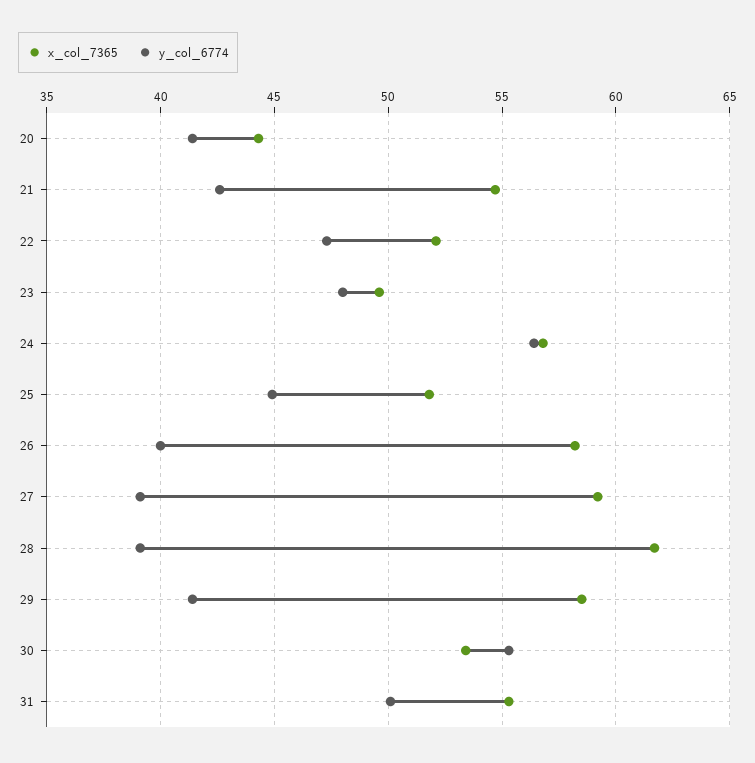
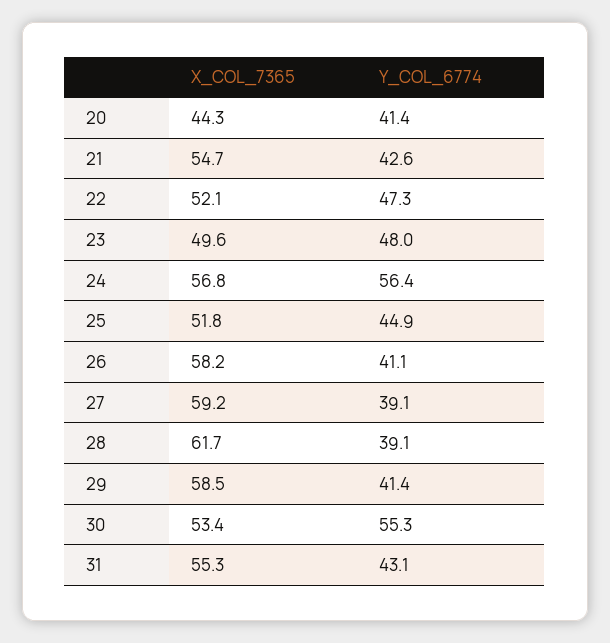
y_col_6774, 26: 40 -> 41.1
y_col_6774, 31: 50 -> 43.1

